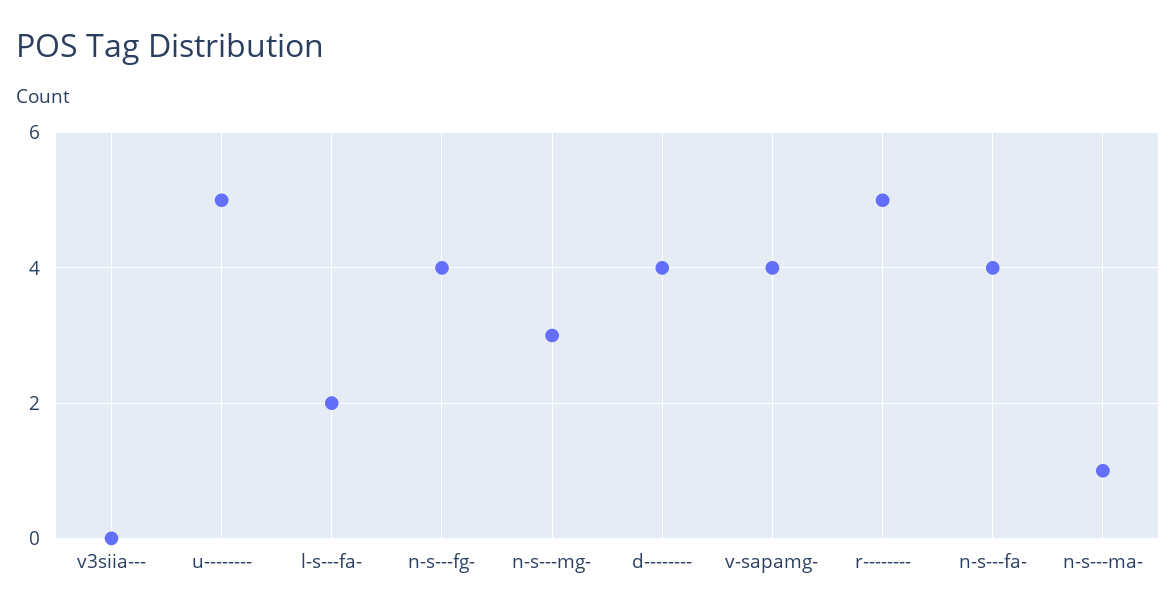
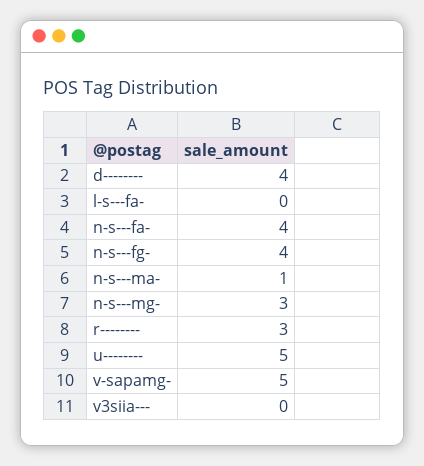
l-s---fa-: 2 -> 0
v-sapamg-: 4 -> 5
r--------: 5 -> 3

